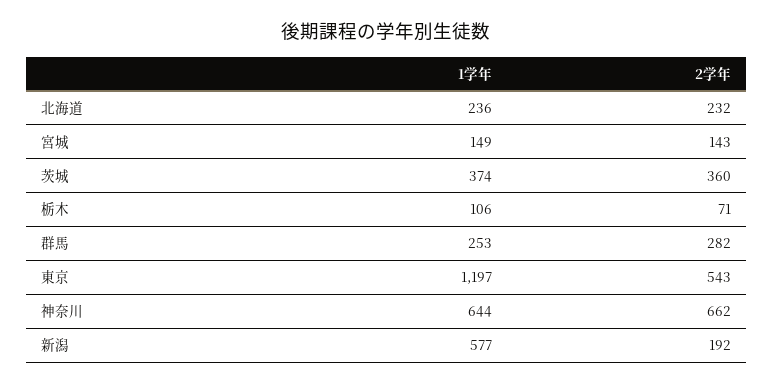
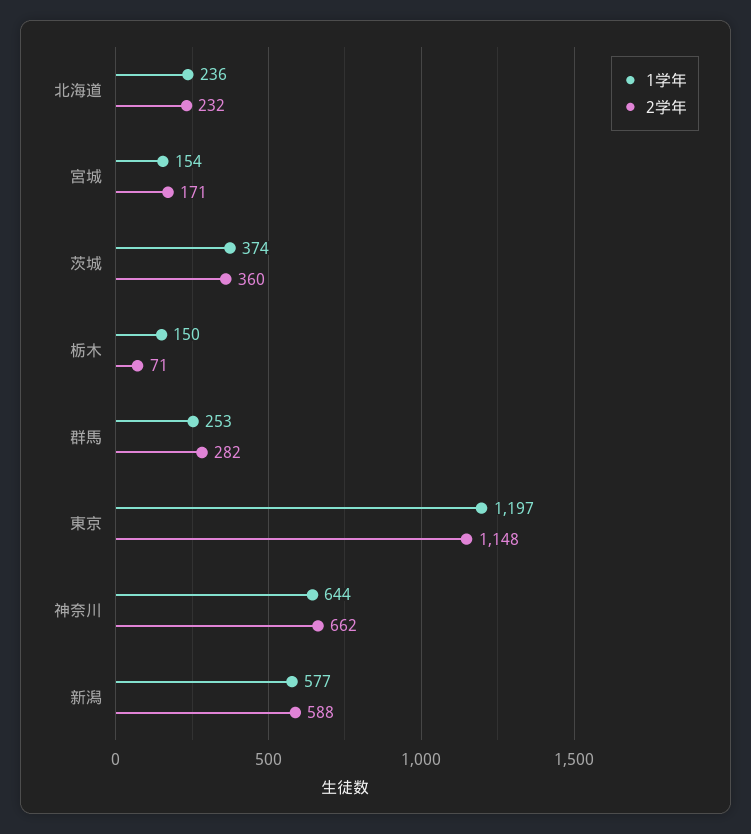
1学年, 宮城: 149 -> 154
2学年, 宮城: 143 -> 171
1学年, 栃木: 106 -> 150
2学年, 東京: 543 -> 1148
2学年, 新潟: 192 -> 588

